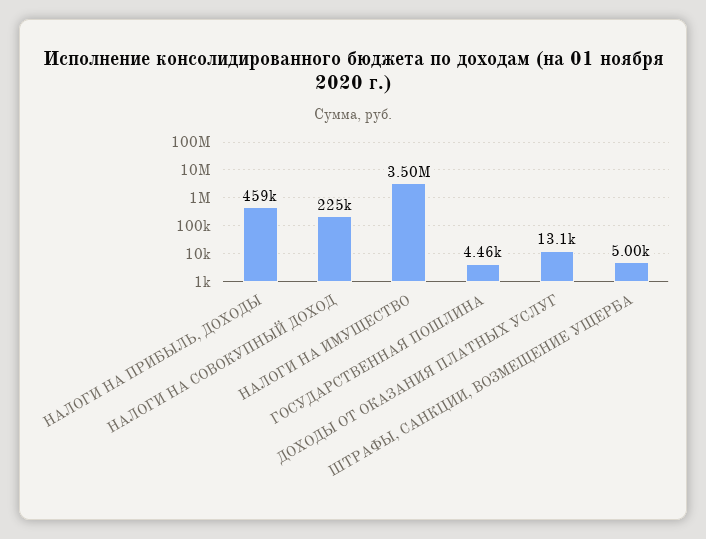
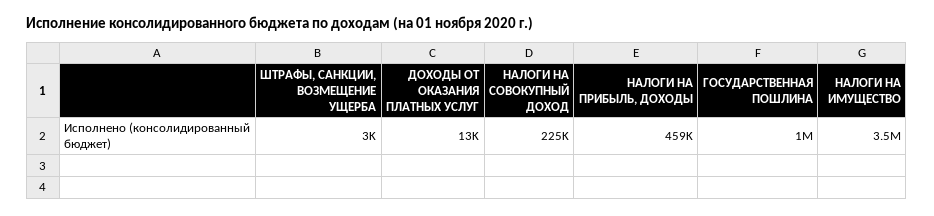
ГОСУДАРСТВЕННАЯ ПОШЛИНА: 4460 -> 1000000
ШТРАФЫ, САНКЦИИ, ВОЗМЕЩЕНИЕ УЩЕРБА: 5000 -> 3000

